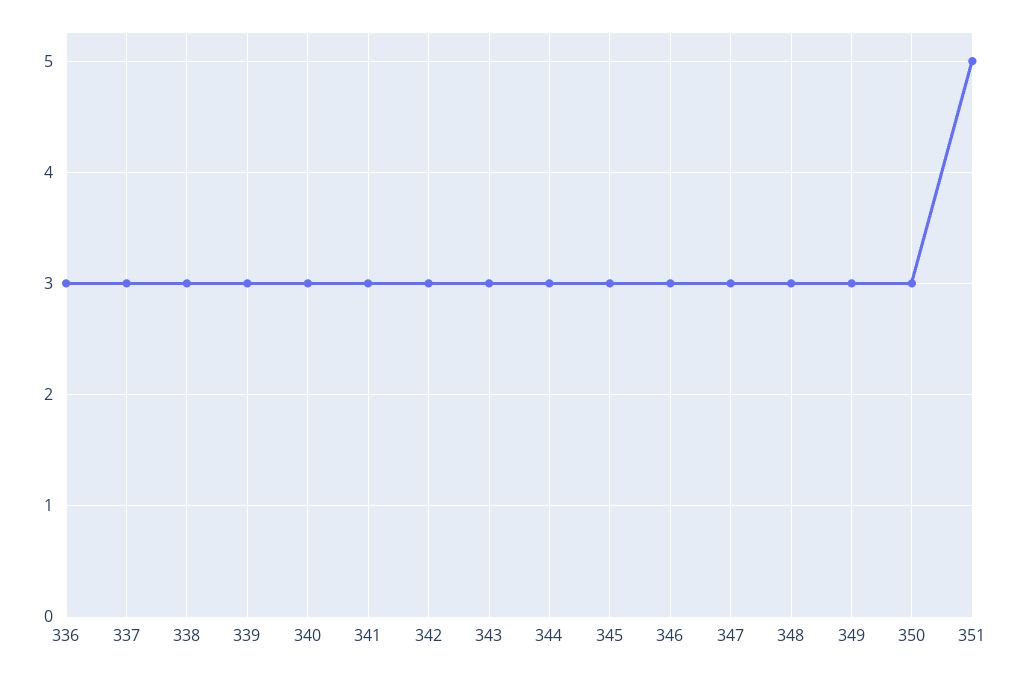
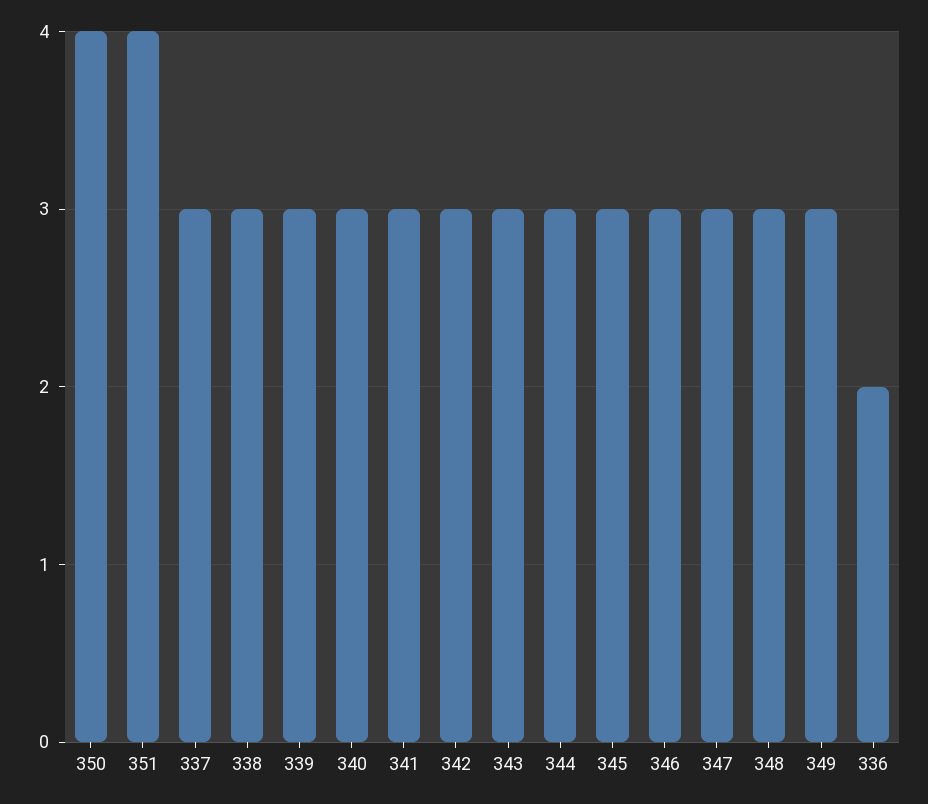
336: 3 -> 2
350: 3 -> 4
351: 5 -> 4

